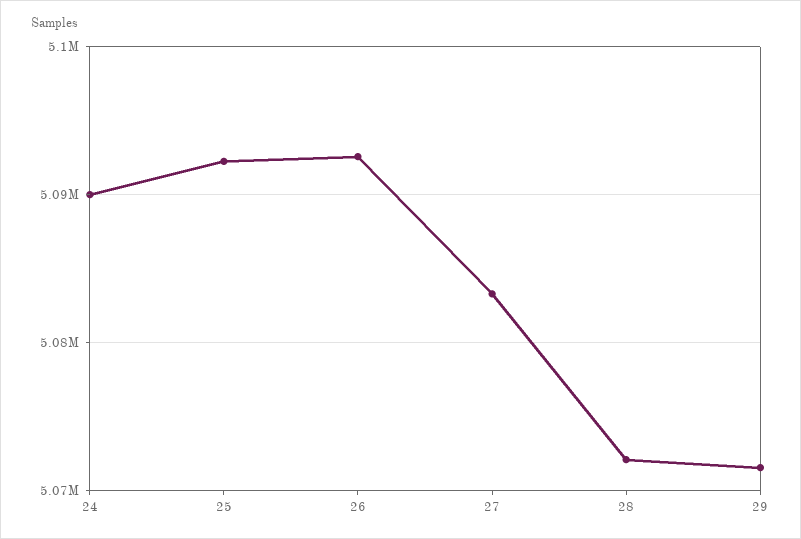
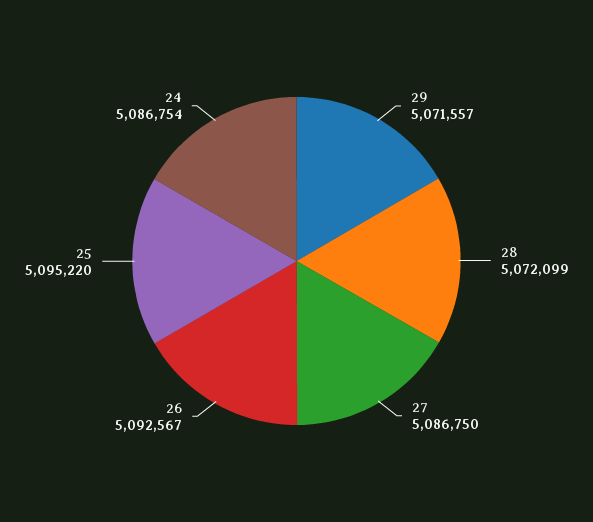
24: 5090000 -> 5086754
25: 5092000 -> 5095220
27: 5083000 -> 5086750

